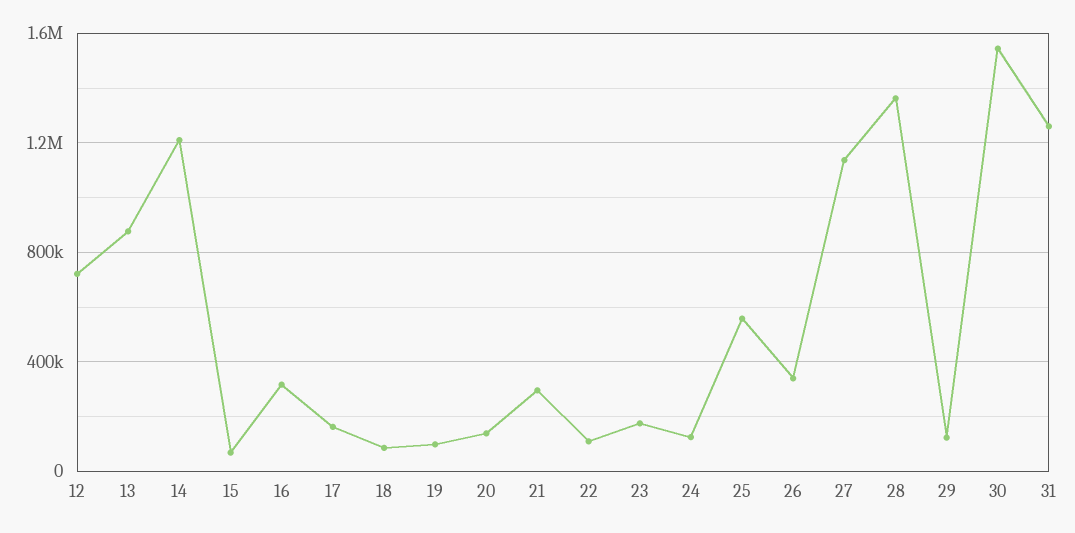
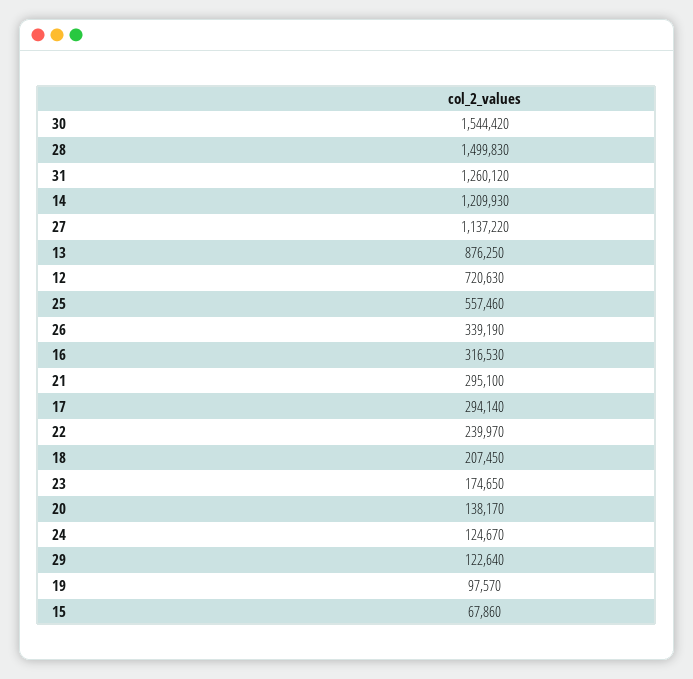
17: 150000 -> 294140
18: 100000 -> 207450
22: 100000 -> 239970
28: 1350000 -> 1499830

